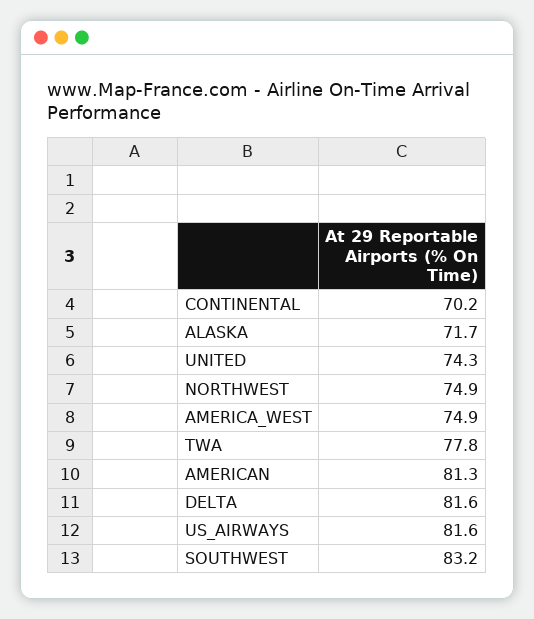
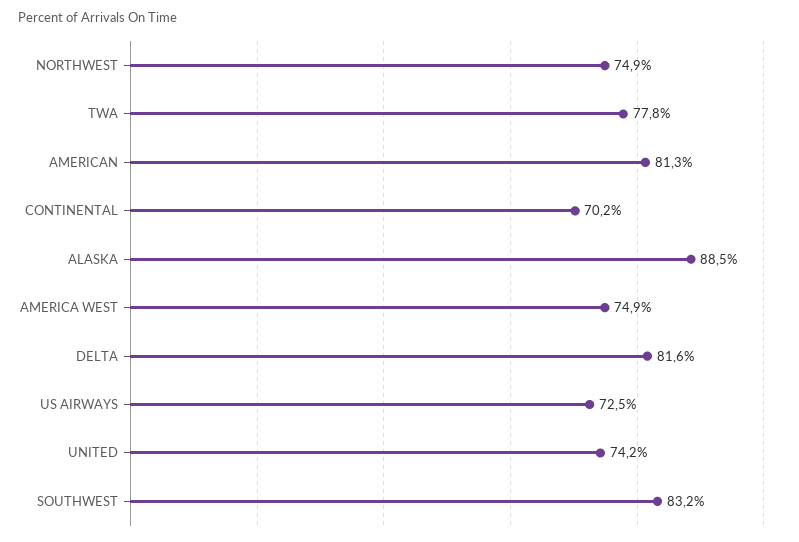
ALASKA: 71.7 -> 88.5
UNITED: 74.3 -> 74.2
US_AIRWAYS: 81.6 -> 72.5

